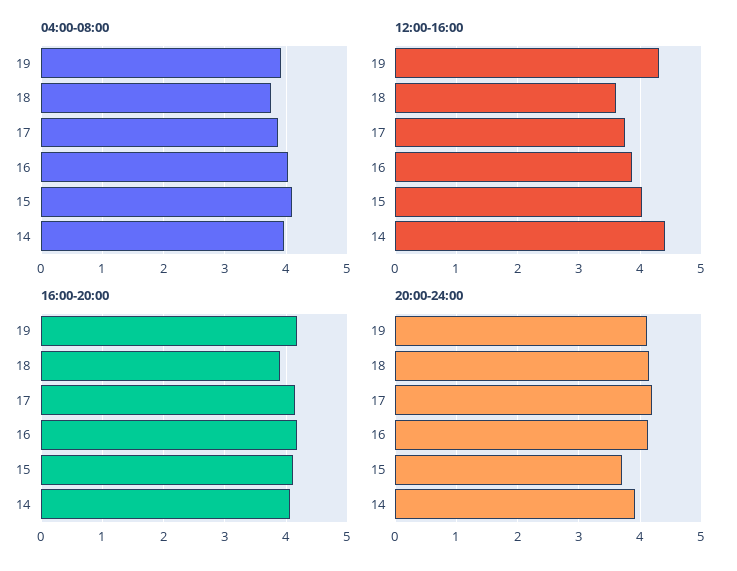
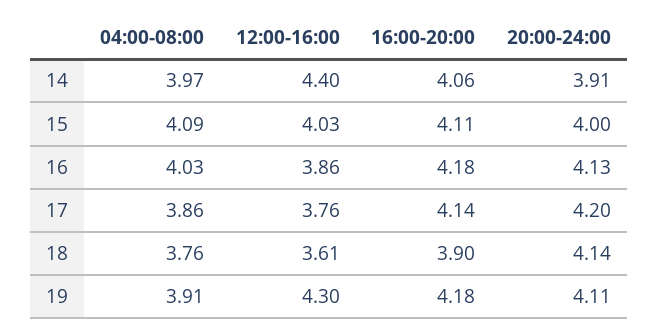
20:00-24:00, 15: 3.7 -> 4

